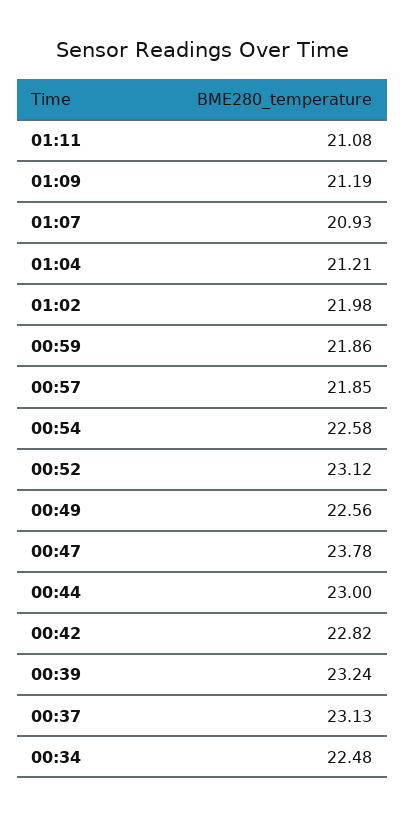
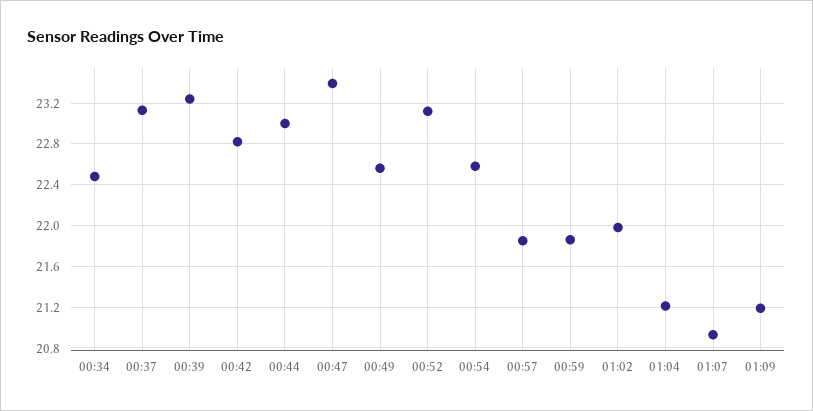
01:11: 21.08 -> none
00:47: 23.78 -> 23.4

